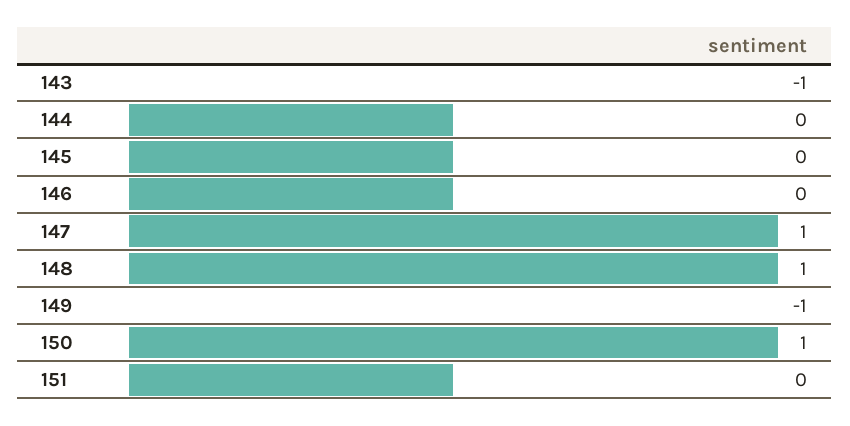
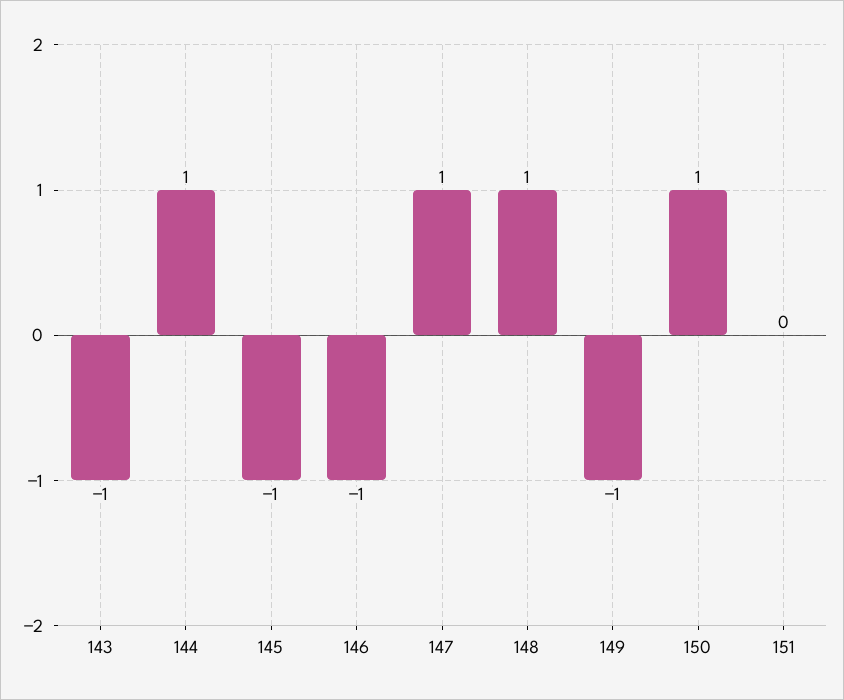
144: 0 -> 1
145: 0 -> -1
146: 0 -> -1

